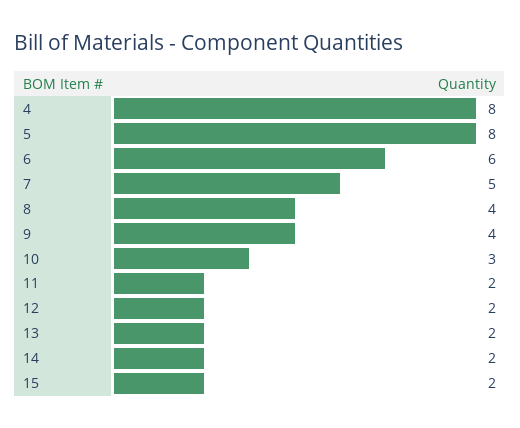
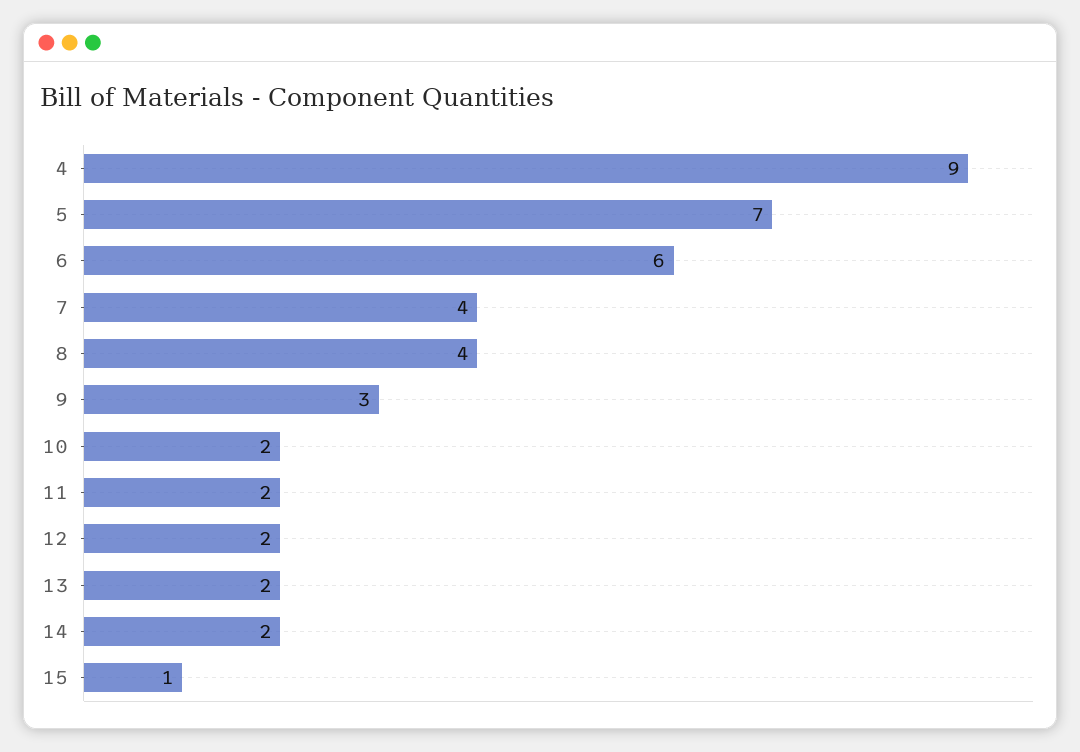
4: 8 -> 9
5: 8 -> 7
7: 5 -> 4
9: 4 -> 3
10: 3 -> 2
15: 2 -> 1

